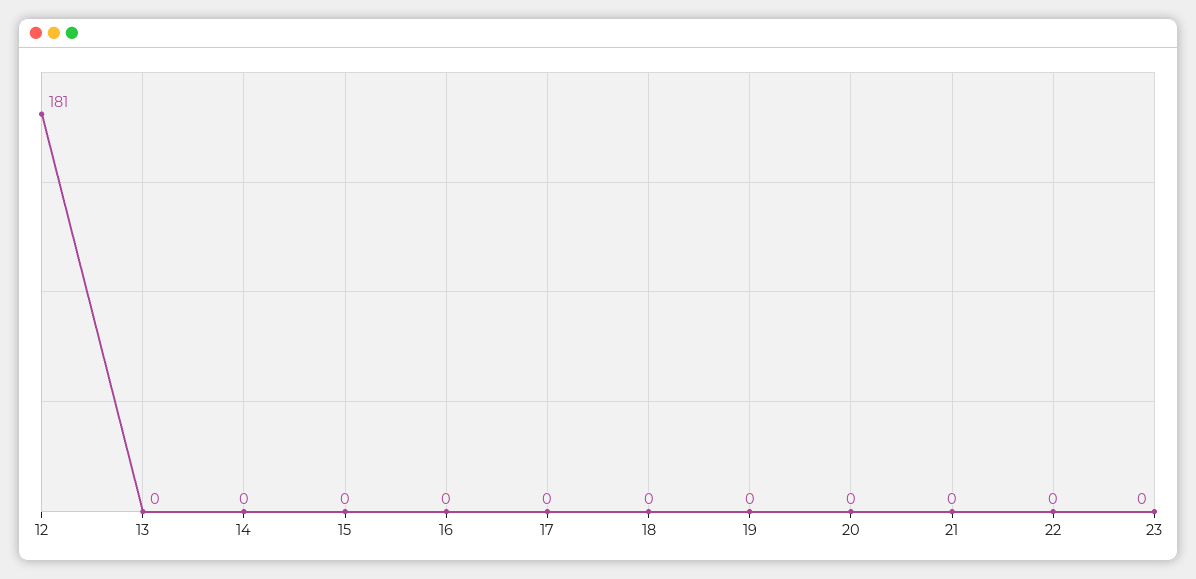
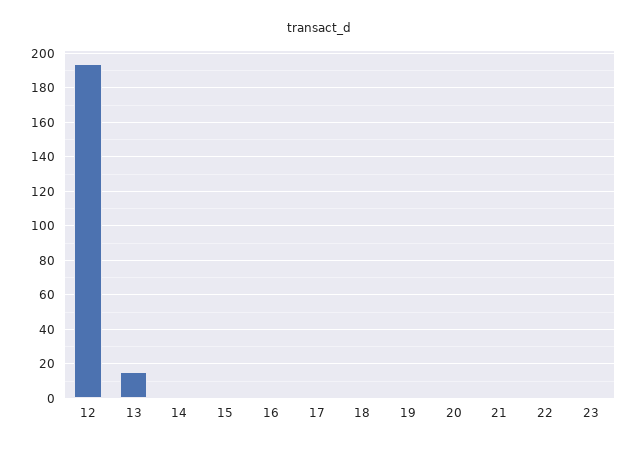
12: 181 -> 195
13: 0 -> 15

